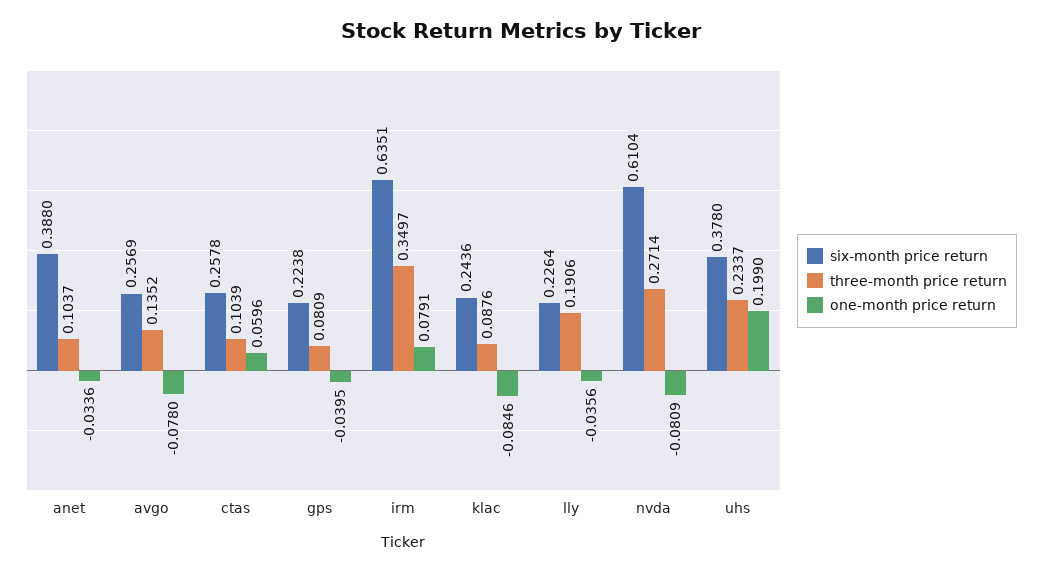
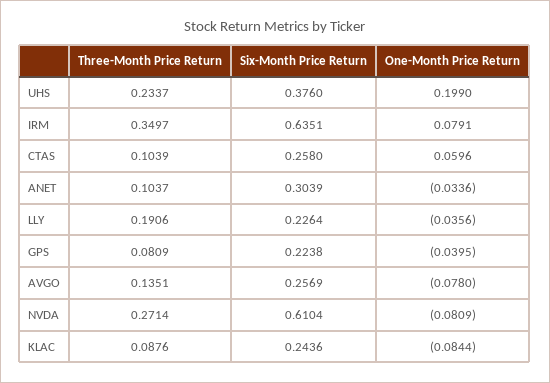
six-month price return, anet: 0.388 -> 0.3039
three-month price return, avgo: 0.1352 -> 0.1351
six-month price return, ctas: 0.2578 -> 0.258
one-month price return, klac: -0.0846 -> -0.0844
six-month price return, uhs: 0.378 -> 0.376

